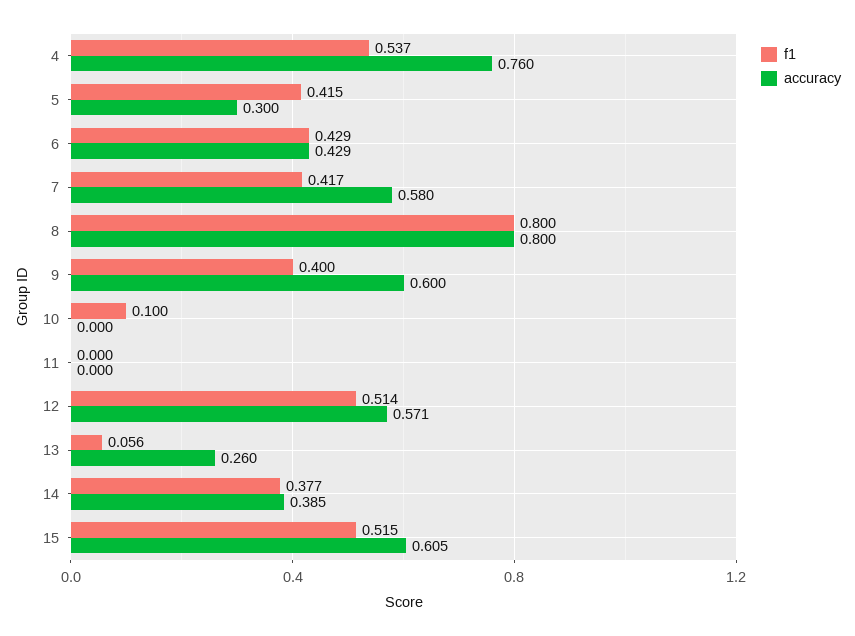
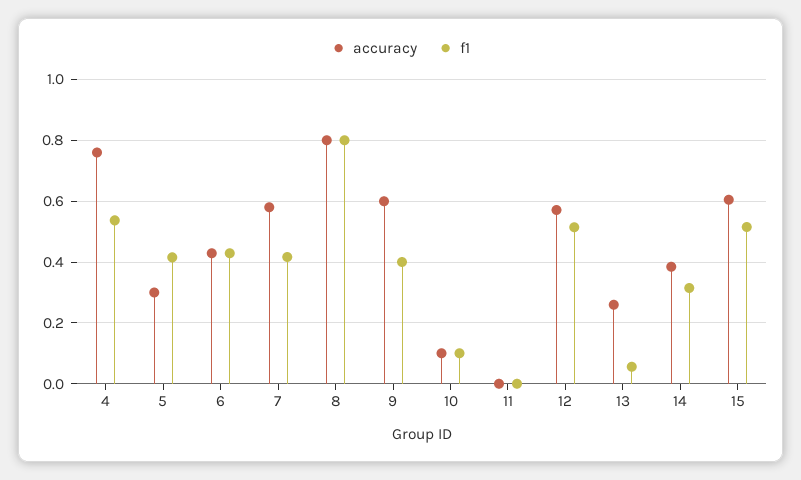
accuracy, 10: 0 -> 0.1
f1, 14: 0.377 -> 0.32

